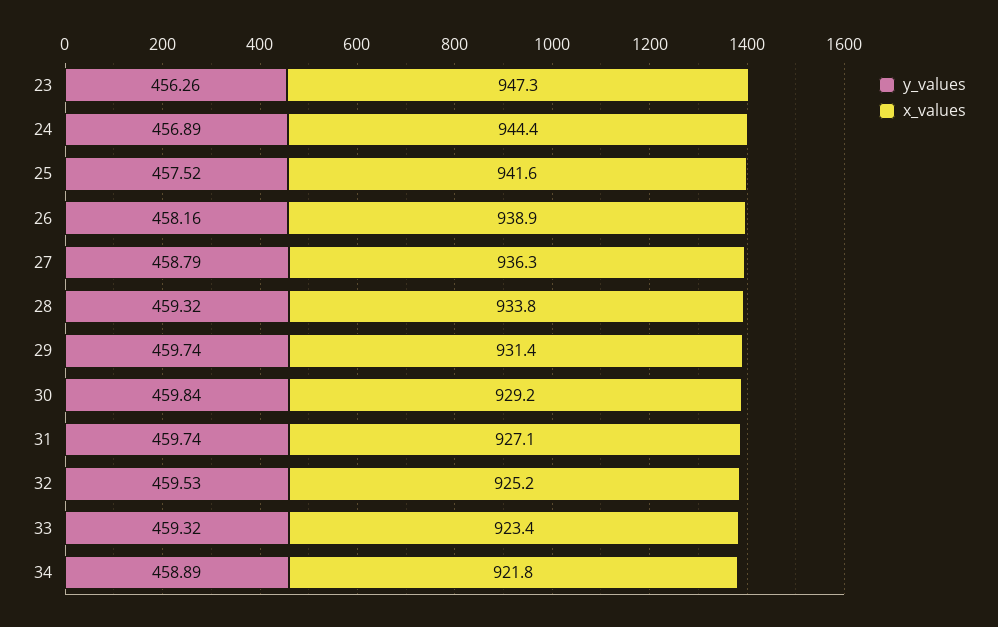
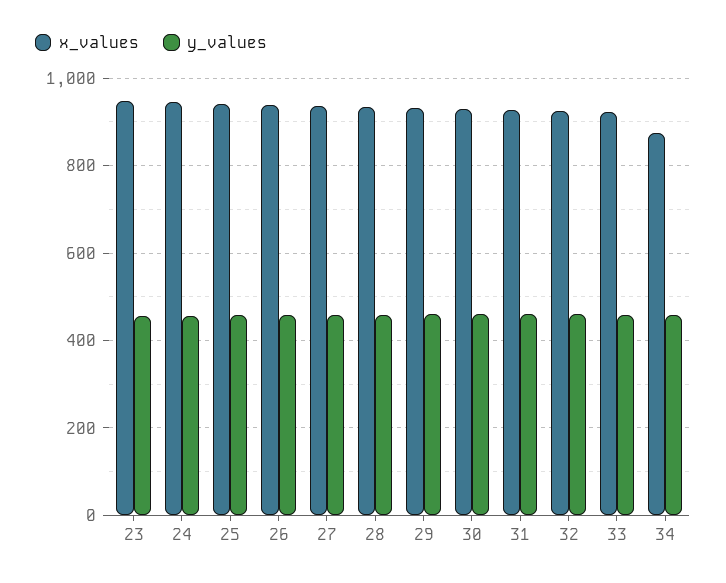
x_values, 34: 921.8 -> 880

